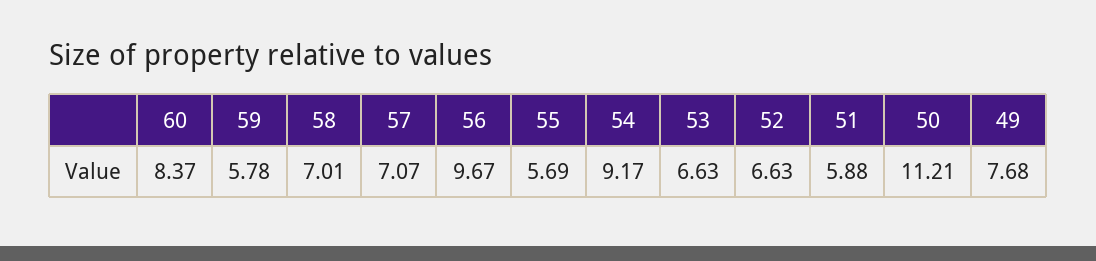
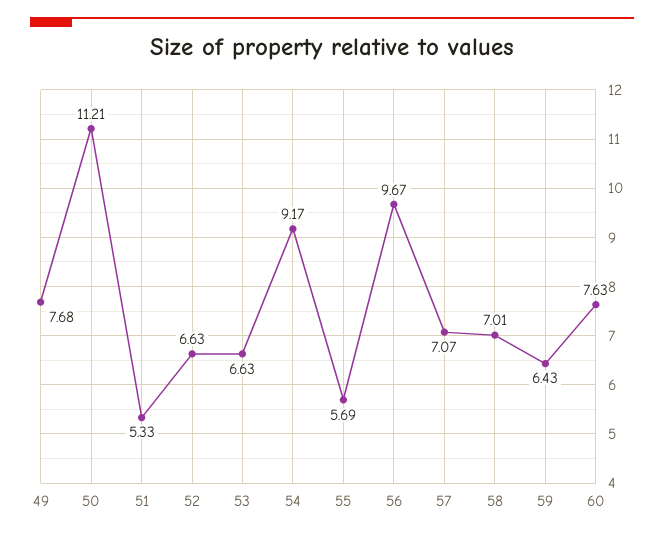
60: 8.37 -> 7.63
59: 5.78 -> 6.43
51: 5.88 -> 5.33

